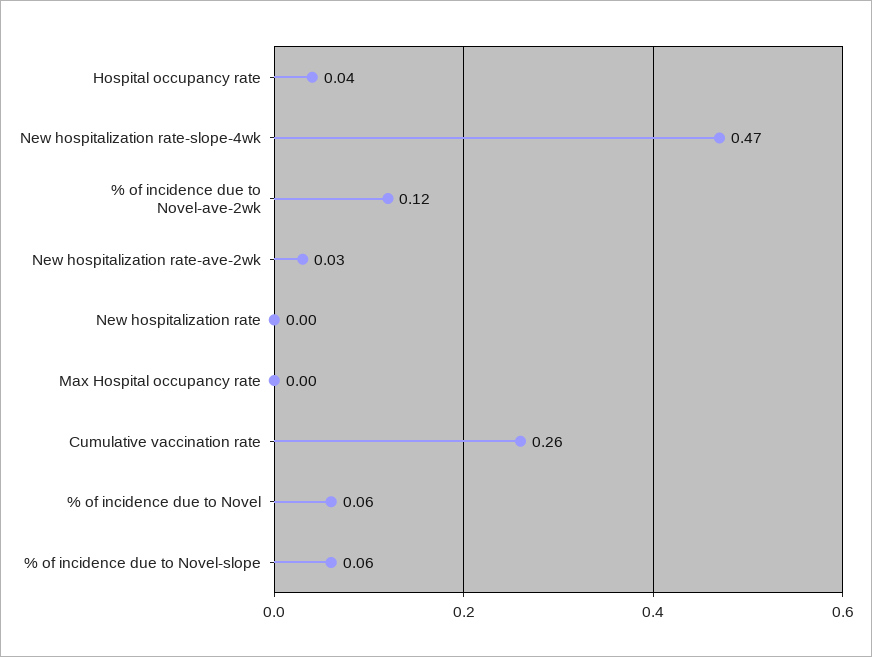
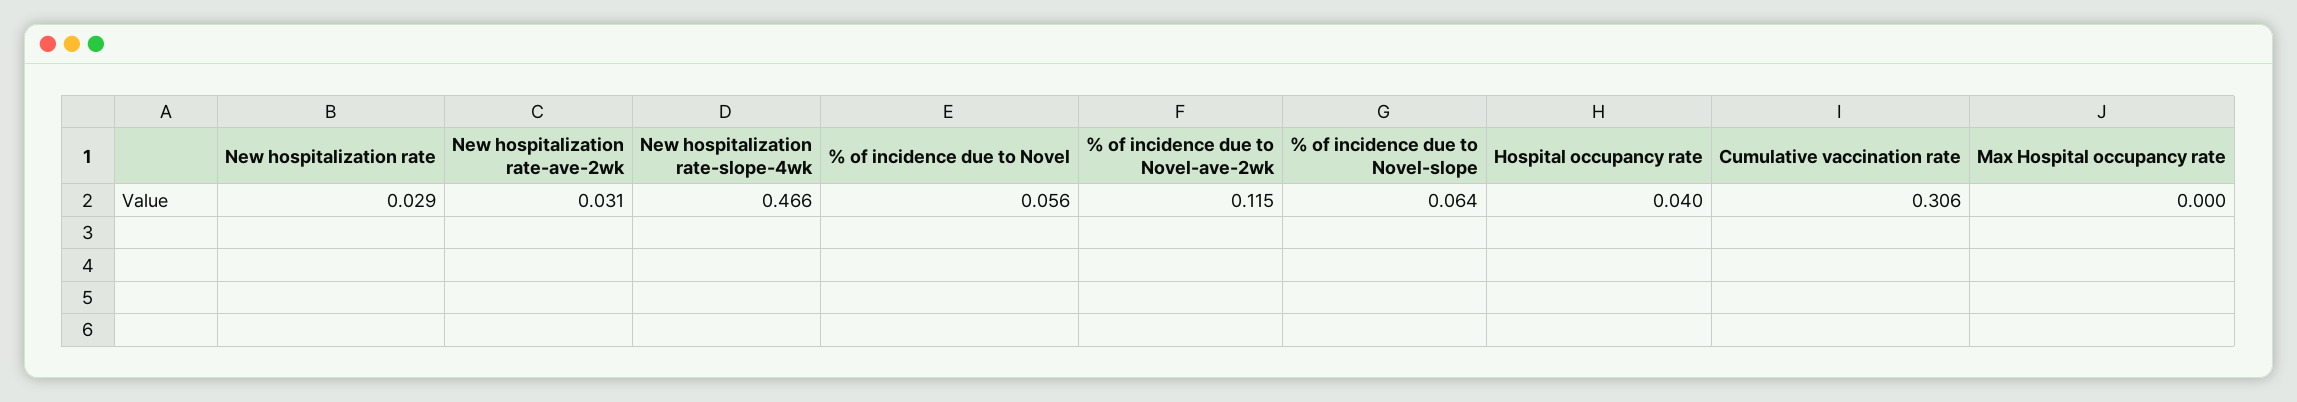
New hospitalization rate: 0 -> 0.029
Cumulative vaccination rate: 0.26 -> 0.306

